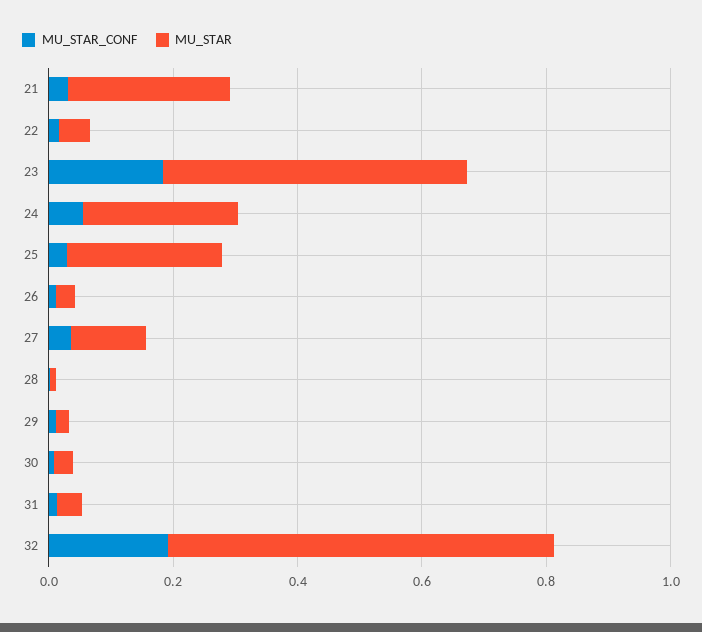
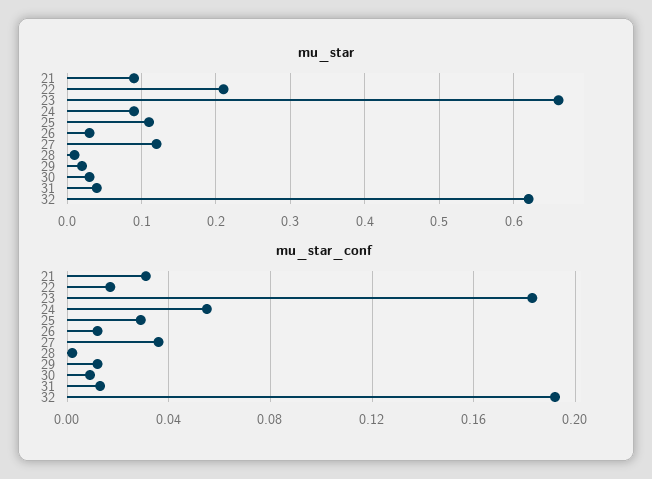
MU_STAR, 21: 0.25 -> 0.09
MU_STAR, 22: 0.05 -> 0.21
MU_STAR, 23: 0.5 -> 0.66
MU_STAR, 24: 0.25 -> 0.09
MU_STAR, 25: 0.25 -> 0.11

